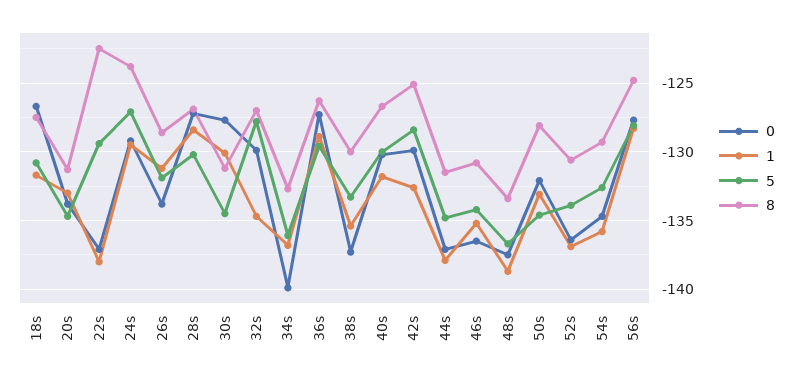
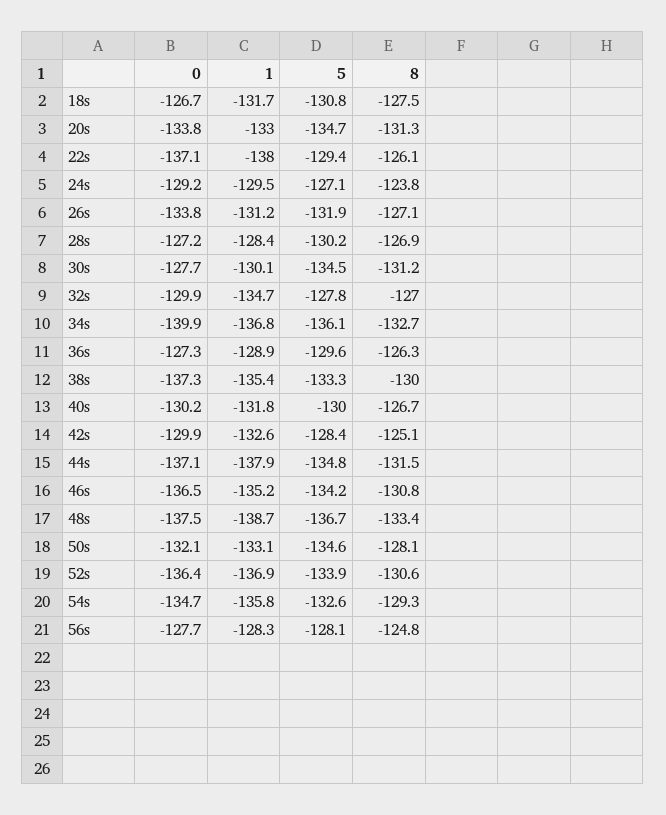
8, 22s: -122.5 -> -126.1
8, 26s: -128.5 -> -127.1

